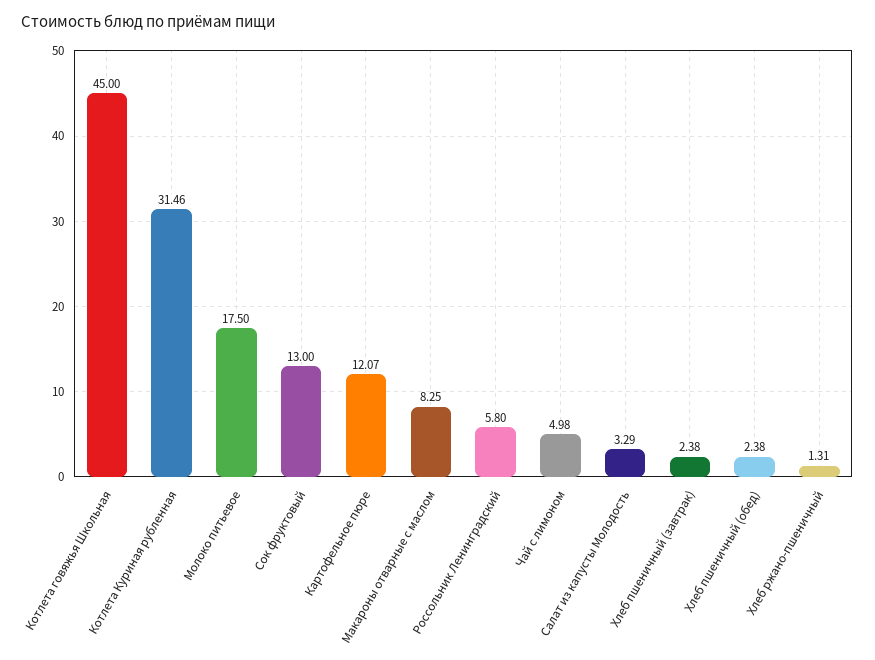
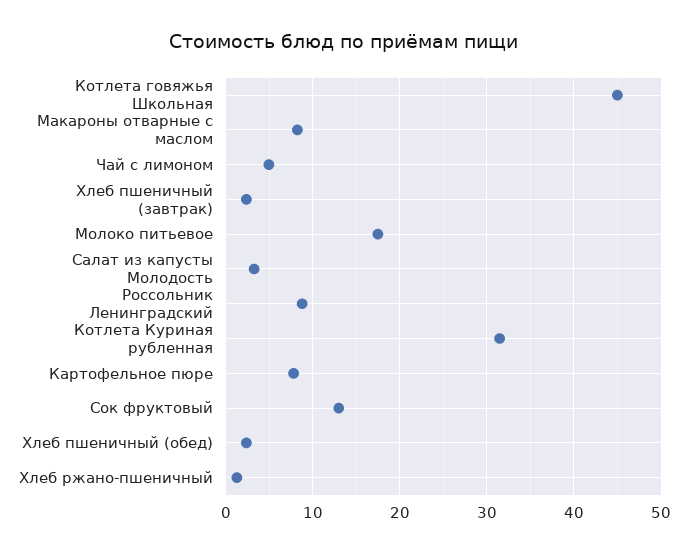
Картофельное пюре: 12.07 -> 8
Россольник Ленинградский: 5.8 -> 9

